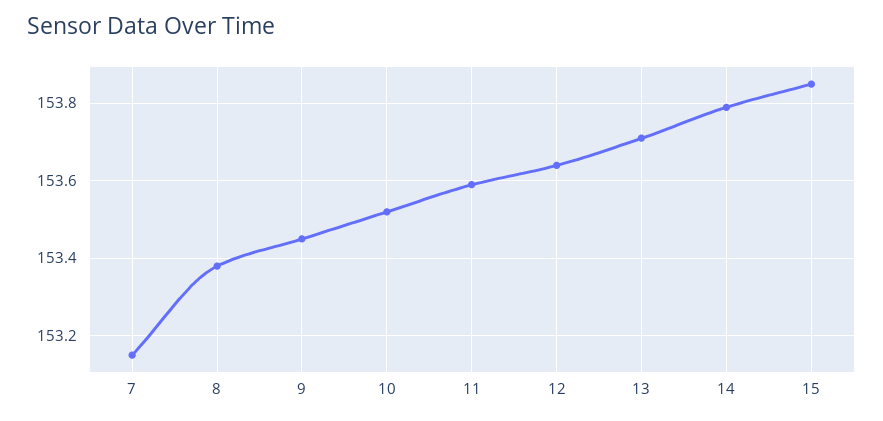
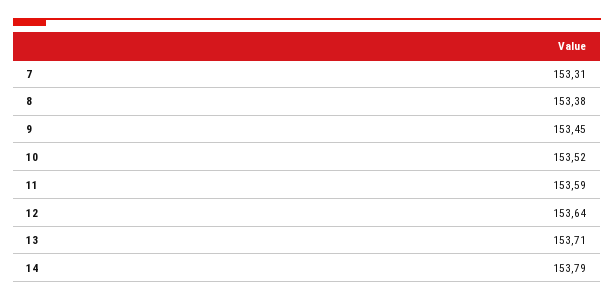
7: 153.15 -> 153.31
15: 153.85 -> none

